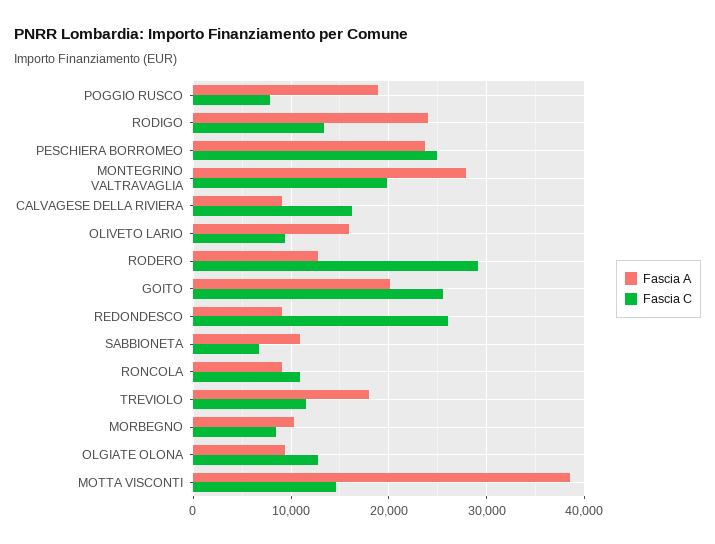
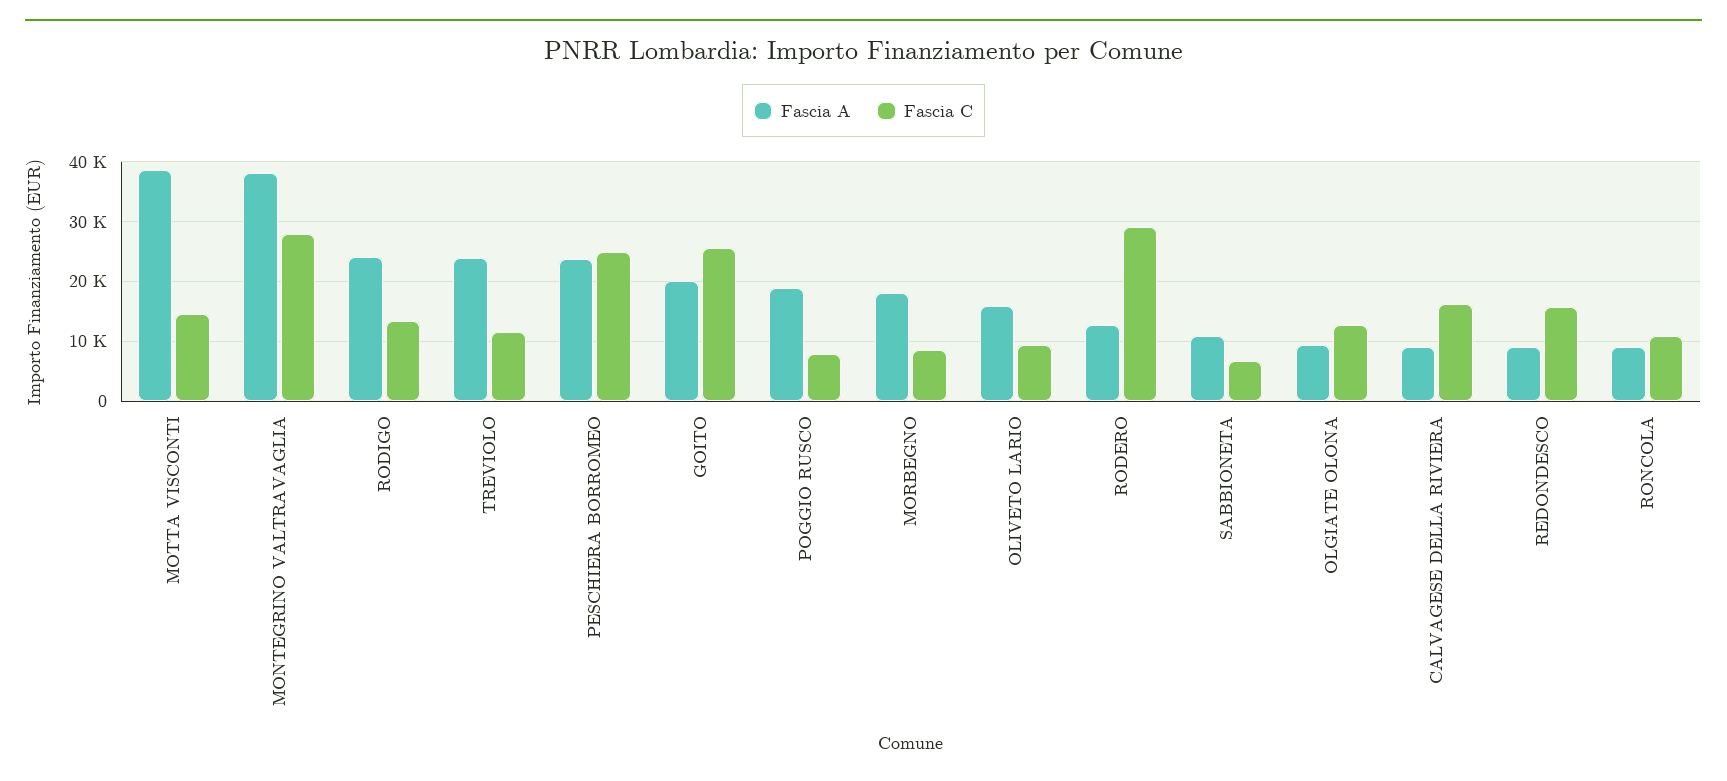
Fascia A, MONTEGRINO VALTRAVAGLIA: 28000 -> 38000
Fascia C, MONTEGRINO VALTRAVAGLIA: 20000 -> 28000
Fascia C, REDONDESCO: 26000 -> 16000
Fascia A, TREVIOLO: 18000 -> 24000
Fascia A, MORBEGNO: 10000 -> 18000

